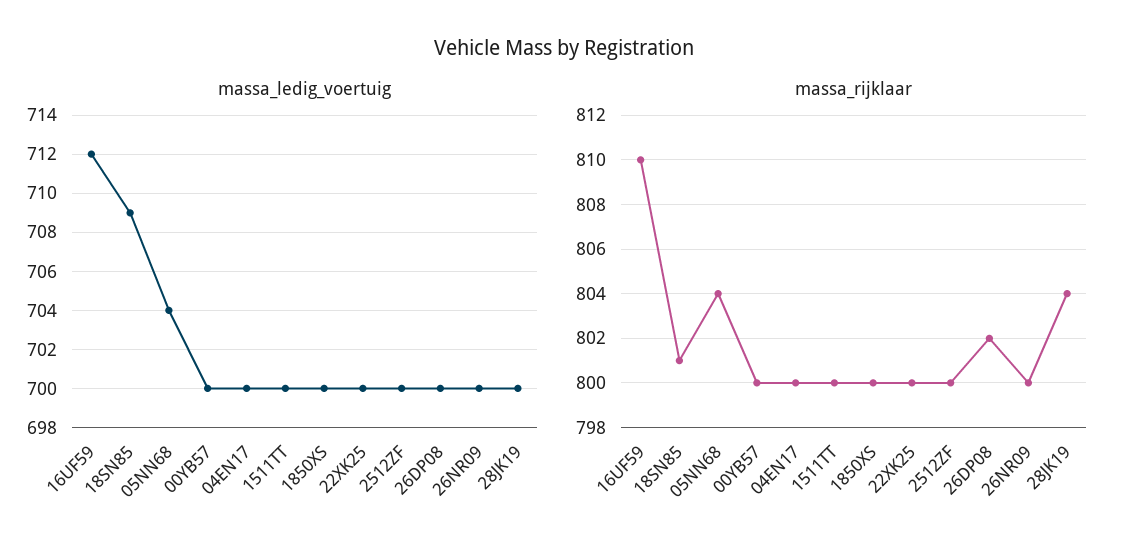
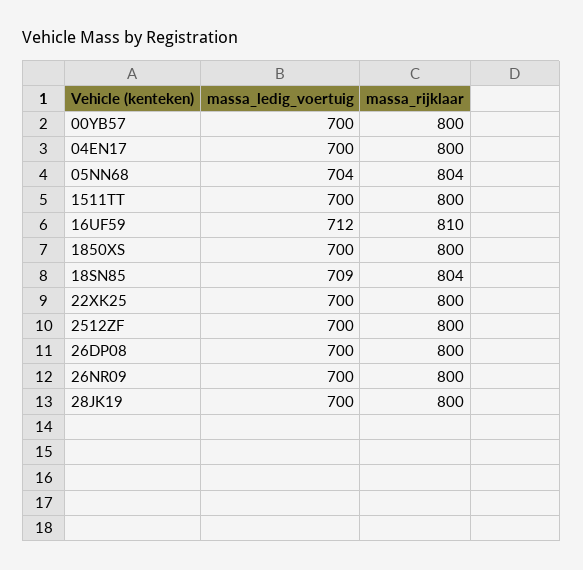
massa_rijklaar, 18SN85: 801 -> 804
massa_rijklaar, 26DP08: 802 -> 800
massa_rijklaar, 28JK19: 804 -> 800

